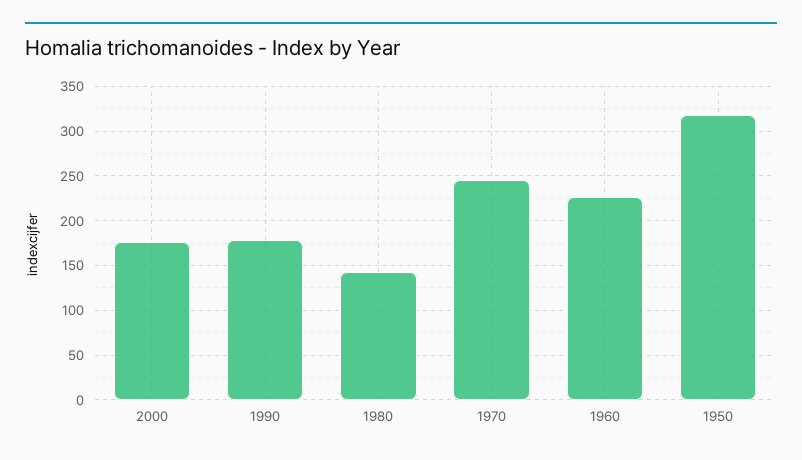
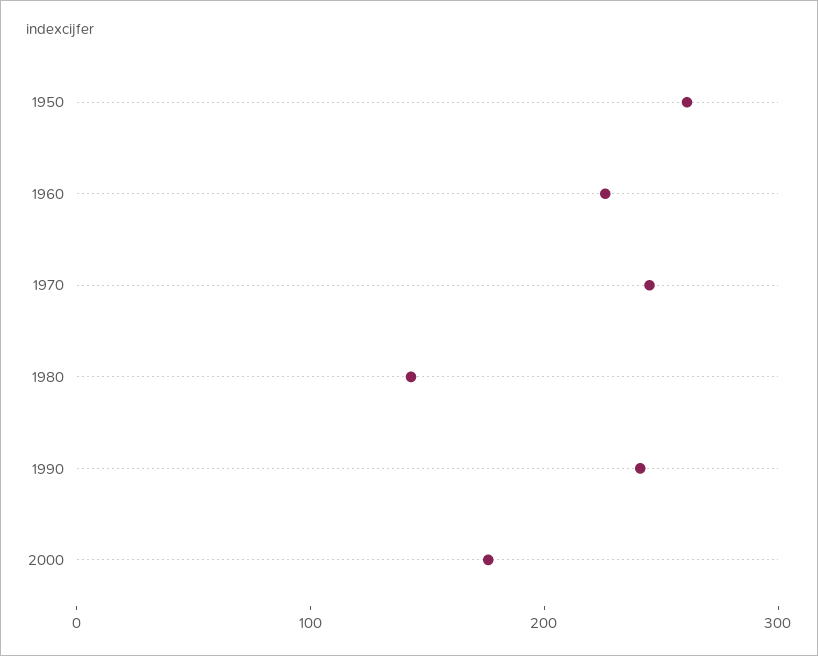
1990: 180 -> 240
1950: 320 -> 260

